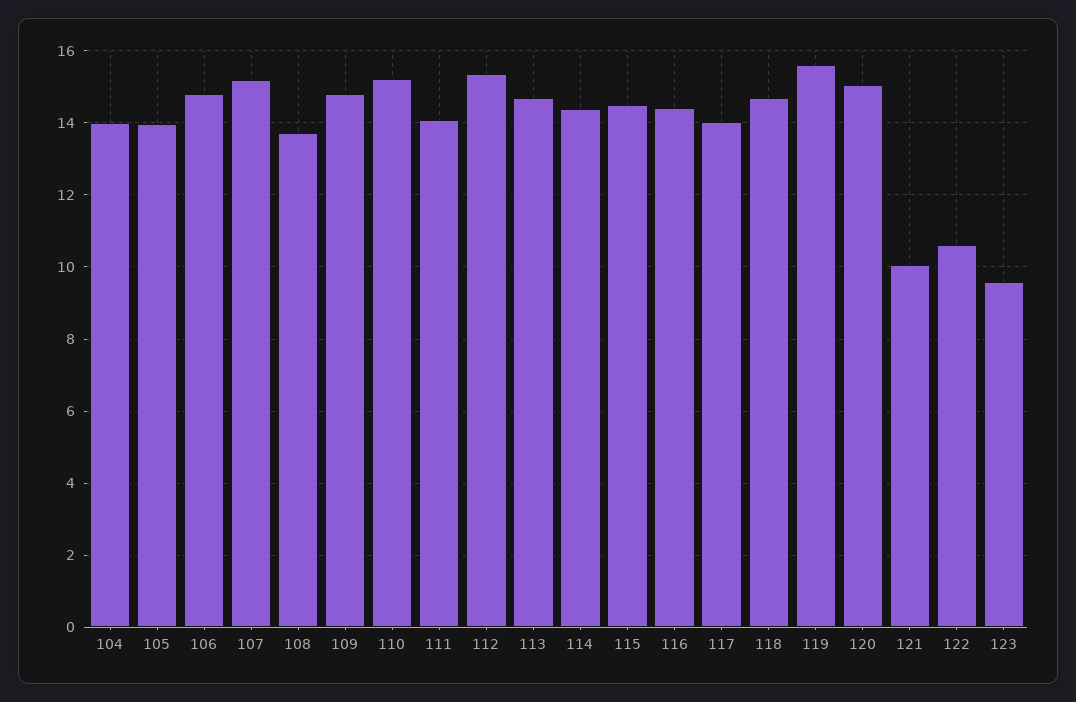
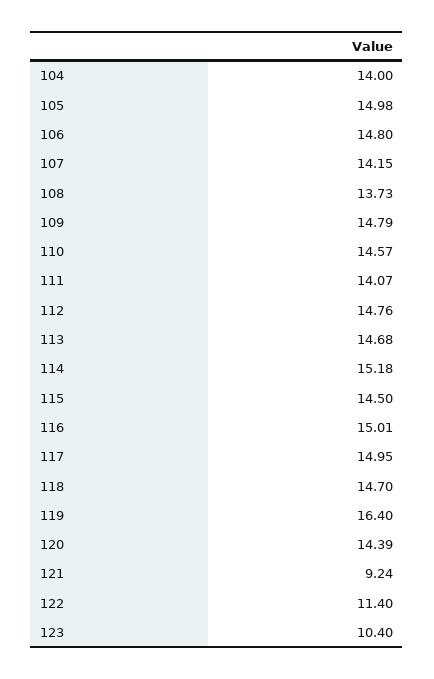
105: 14 -> 14.98
107: 15.2 -> 14.15
110: 15.2 -> 14.57
112: 15.4 -> 14.76
114: 14.4 -> 15.18
116: 14.4 -> 15.01
117: 14 -> 14.95
119: 15.6 -> 16.4
120: 15 -> 14.39
121: 10 -> 9.24
122: 10.6 -> 11.4
123: 9.6 -> 10.4

